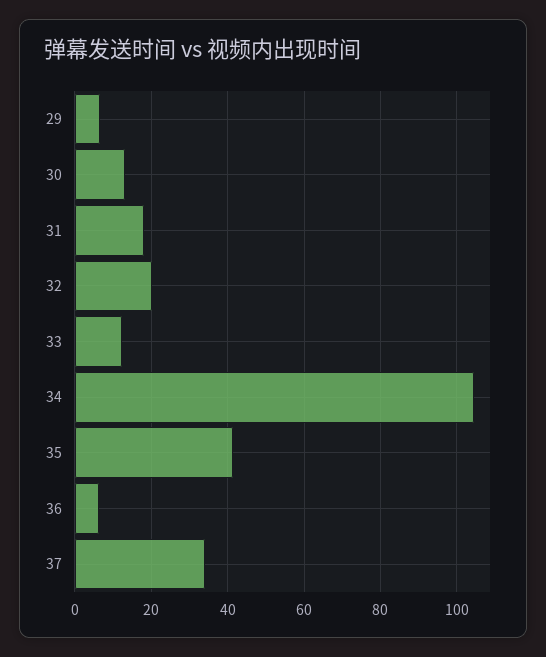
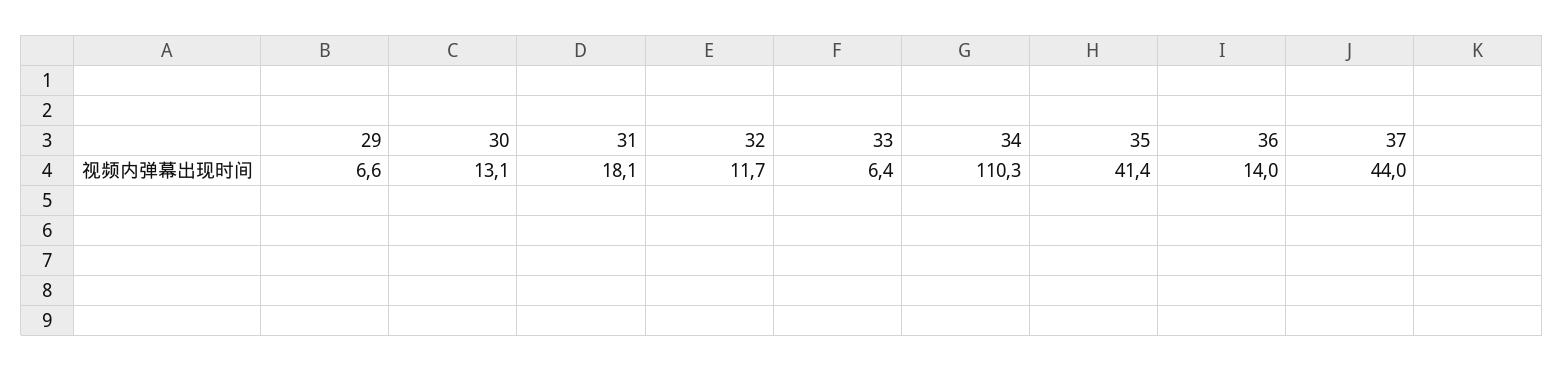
32: 20 -> 11.7
33: 12 -> 6.4
34: 104 -> 110.3
36: 6 -> 14
37: 34 -> 44

